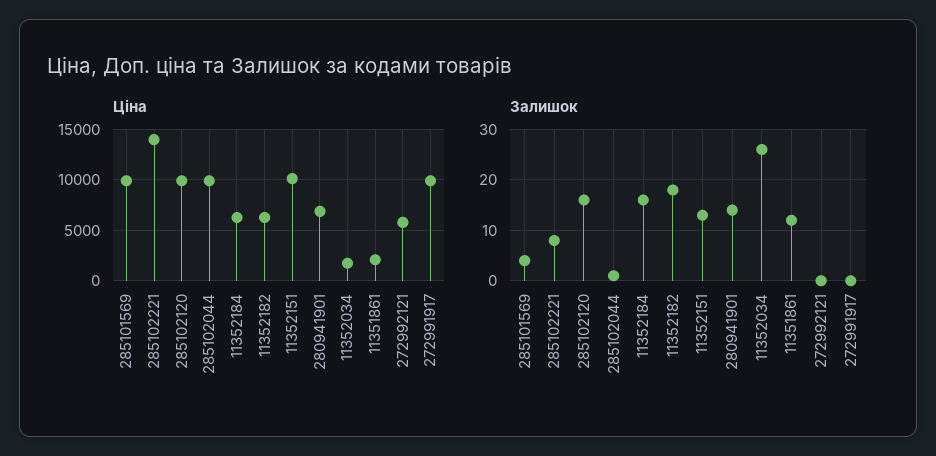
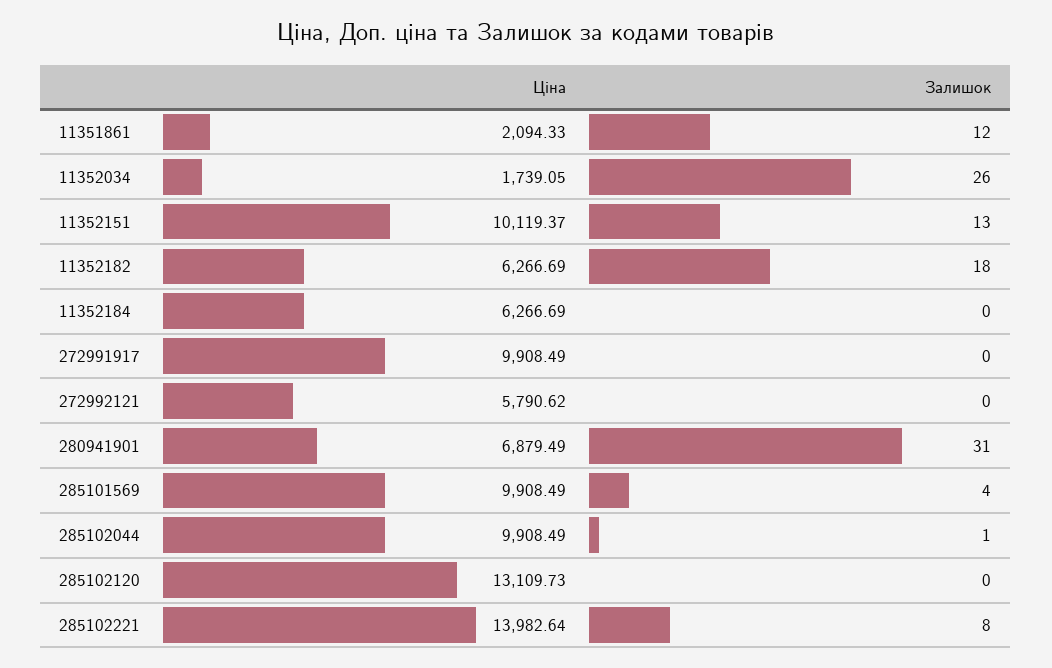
Ціна, 285102120: 10000 -> 13109.73
Залишок, 285102120: 15 -> 0
Залишок, 11352184: 15 -> 0
Залишок, 280941901: 15 -> 31

